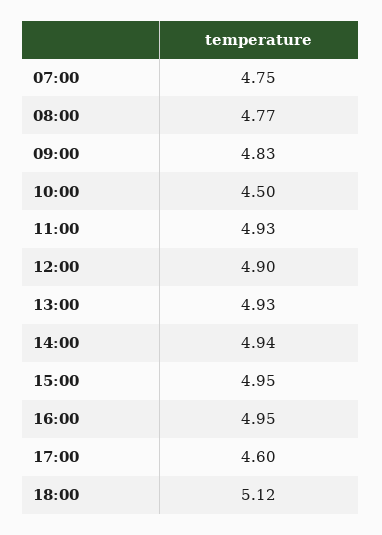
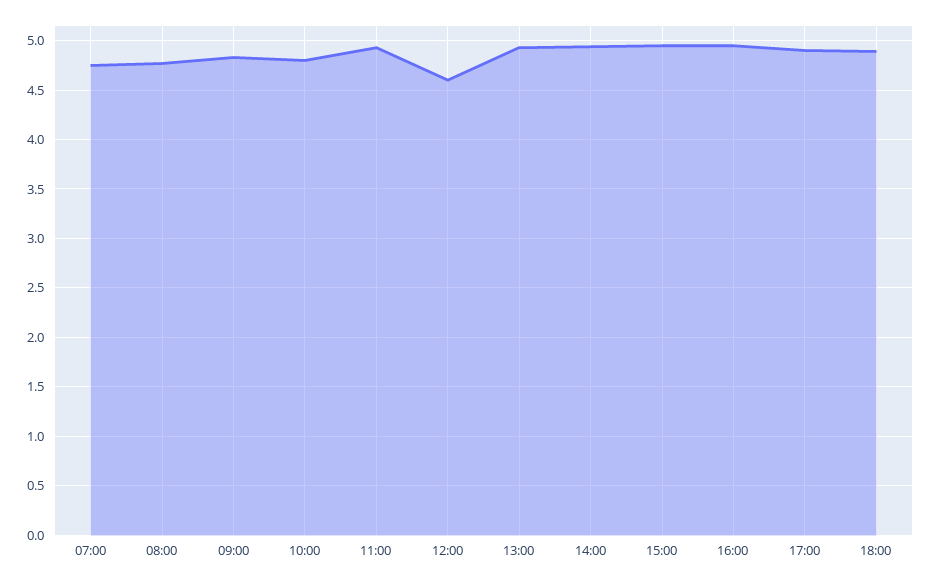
10:00: 4.5 -> 4.8
12:00: 4.9 -> 4.6
17:00: 4.6 -> 4.9
18:00: 5.12 -> 4.9

